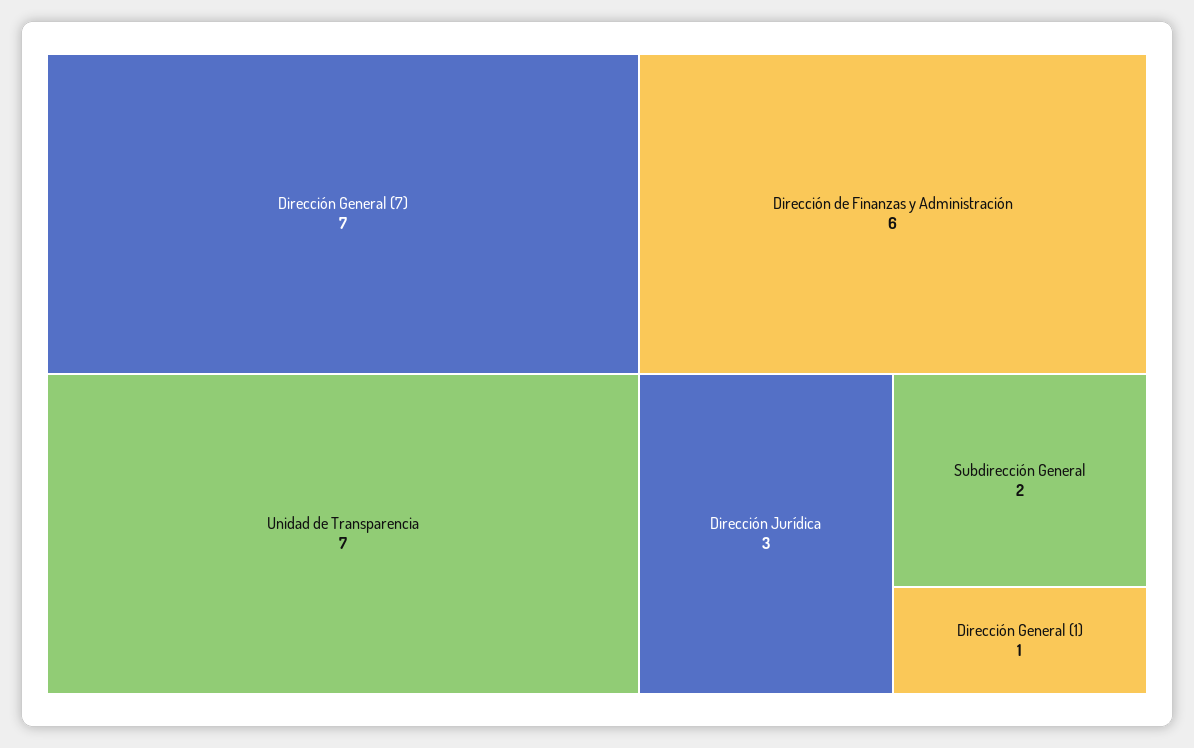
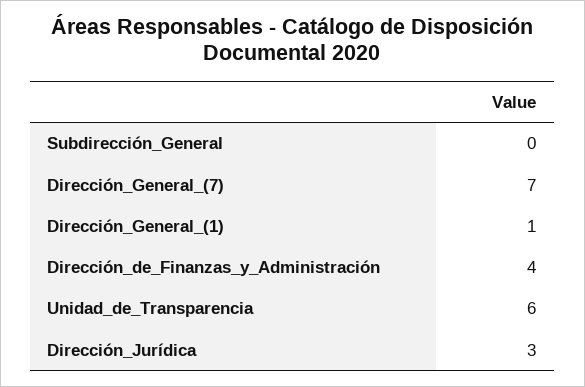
Unidad de Transparencia: 7 -> 6
Dirección de Finanzas y Administración: 6 -> 4
Subdirección General: 2 -> 0

